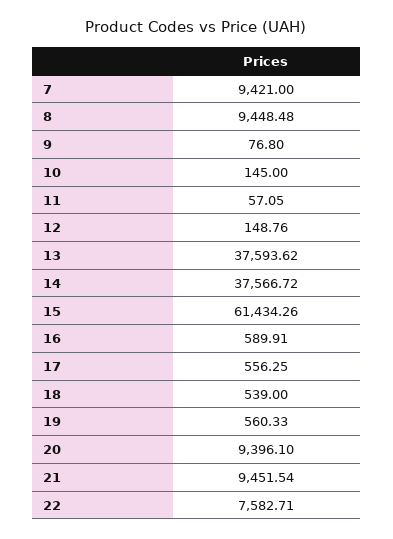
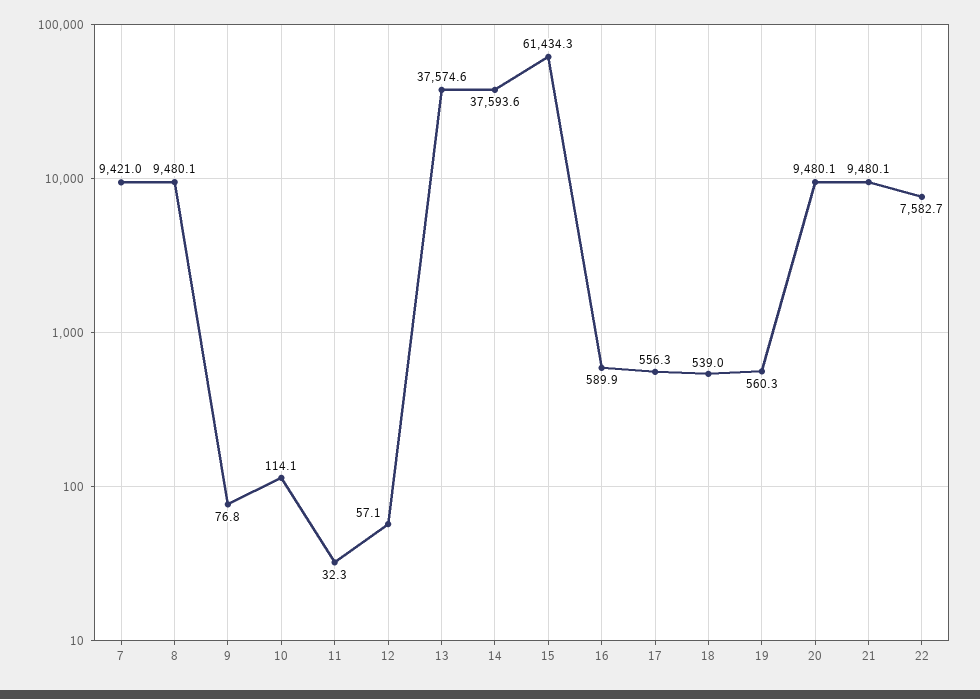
8: 9448.48 -> 9480.1
10: 145 -> 114.1
11: 57.05 -> 32.3
12: 148.76 -> 57.1
13: 37593.62 -> 37574.6
14: 37566.72 -> 37593.6
20: 9396.1 -> 9480.1
21: 9451.54 -> 9480.1

